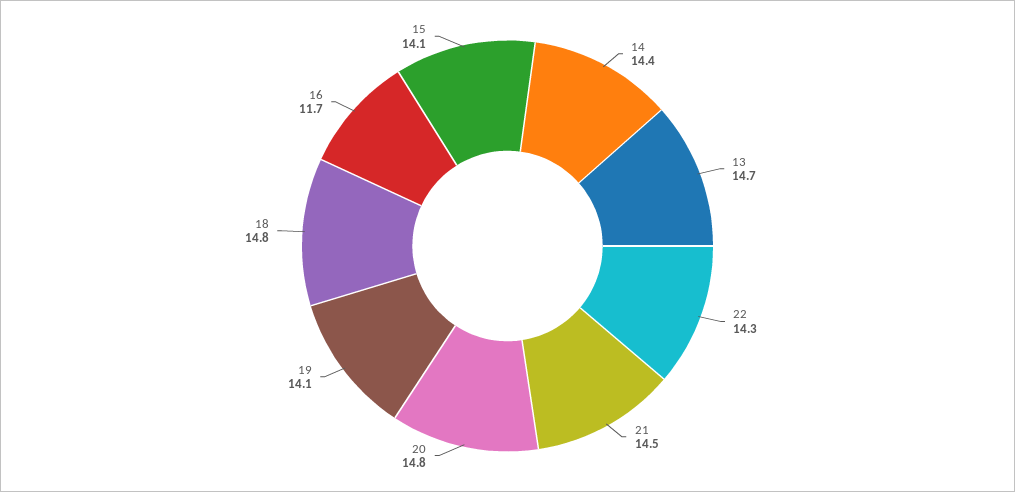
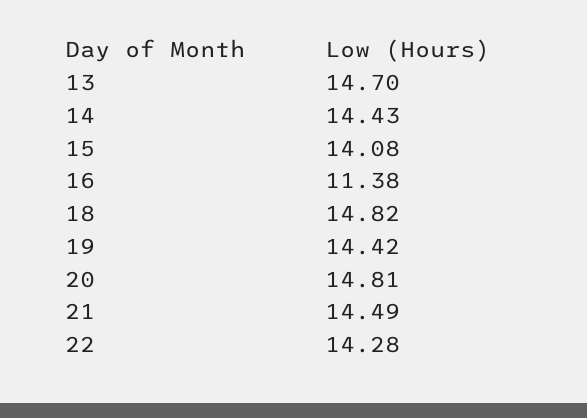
19: 14.1 -> 14.42
16: 11.7 -> 11.38

